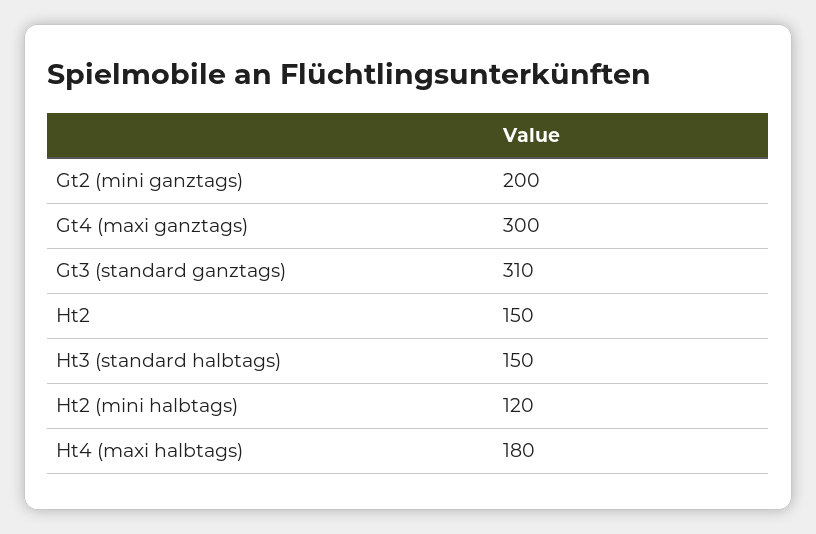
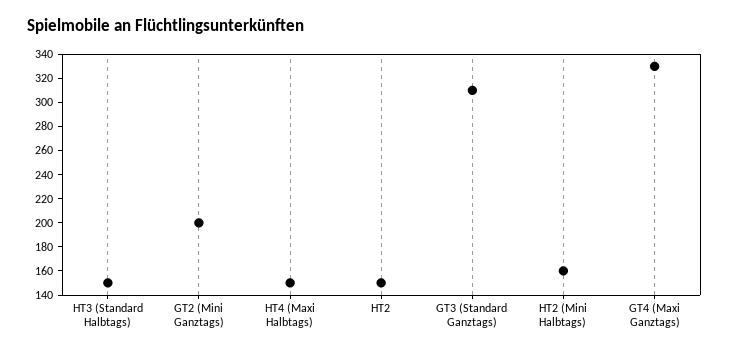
Gt4 (maxi ganztags): 300 -> 330
Ht2 (mini halbtags): 120 -> 160
Ht4 (maxi halbtags): 180 -> 150

